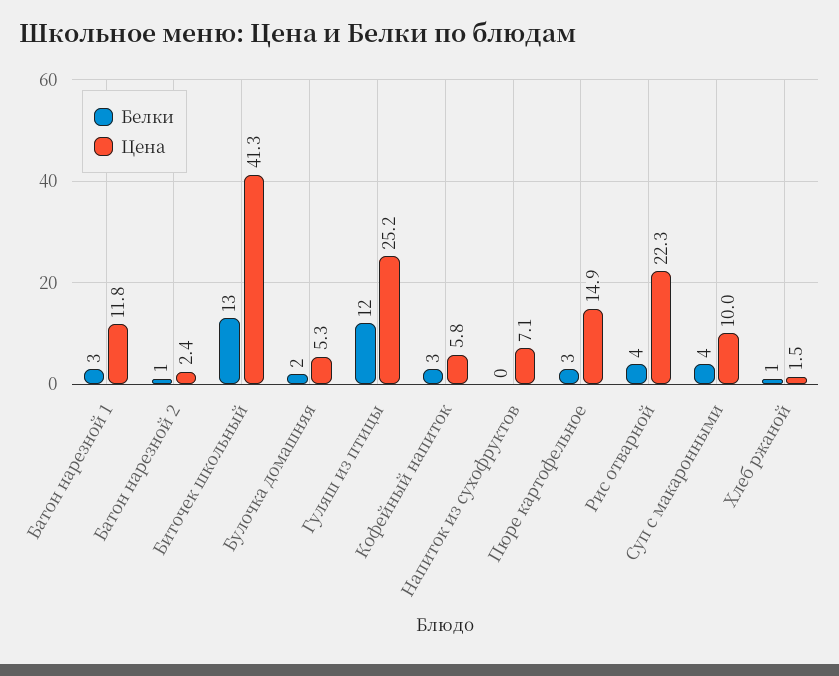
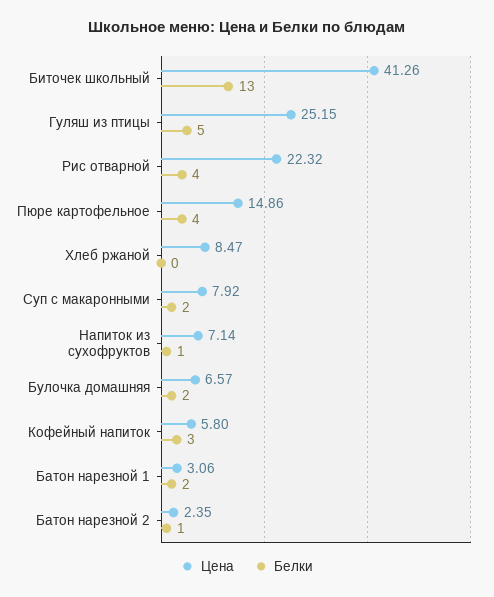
Белки, Батон нарезной 1: 3 -> 2
Цена, Батон нарезной 1: 11.8 -> 3.06
Цена, Булочка домашняя: 5.3 -> 6.57
Белки, Гуляш из птицы: 12 -> 5
Белки, Напиток из сухофруктов: 0 -> 1
Белки, Пюре картофельное: 3 -> 4
Белки, Суп с макаронными: 4 -> 2
Цена, Суп с макаронными: 10 -> 7.92
Белки, Хлеб ржаной: 1 -> 0
Цена, Хлеб ржаной: 1.5 -> 8.47

